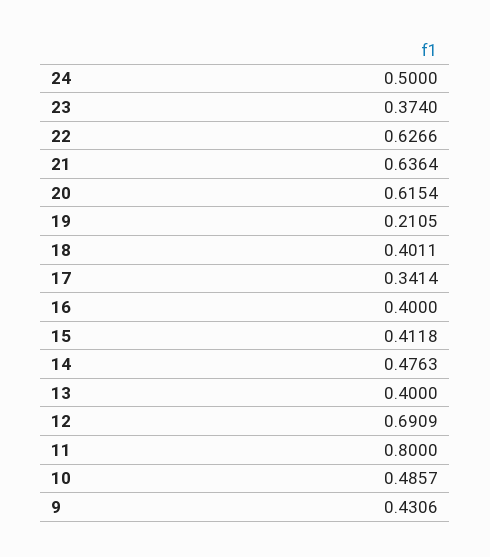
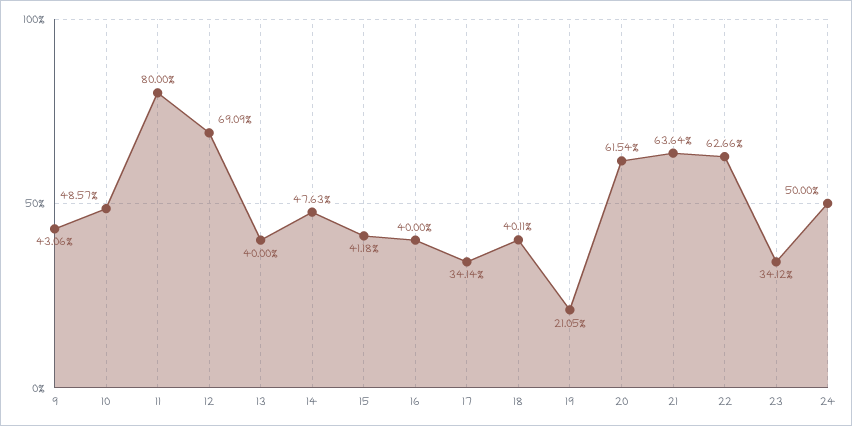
23: 0.374 -> 0.3412

